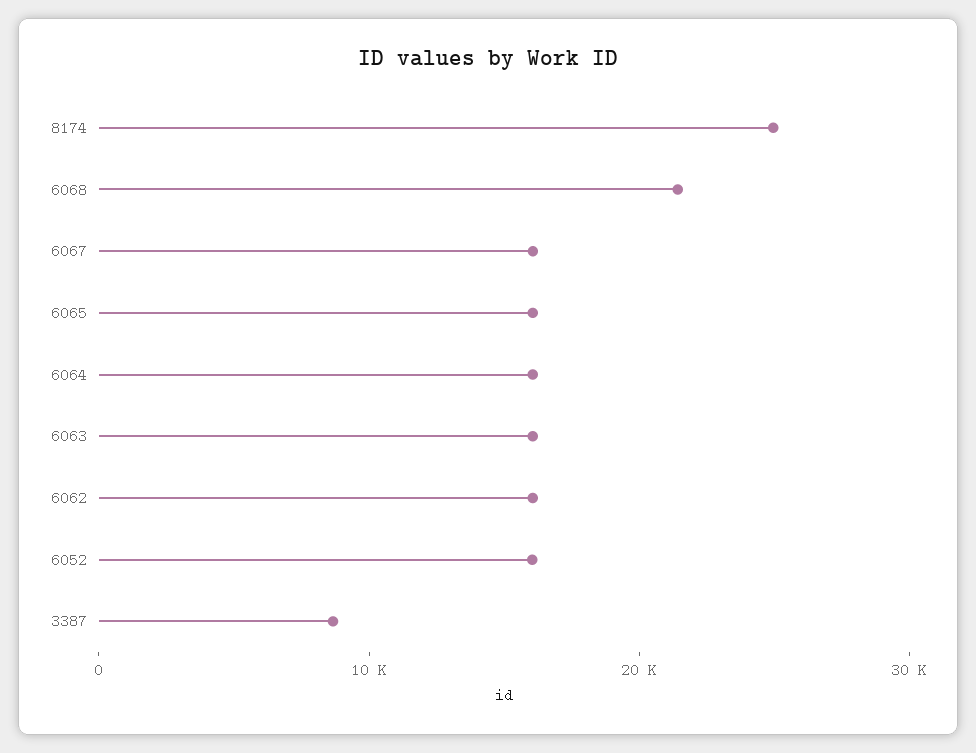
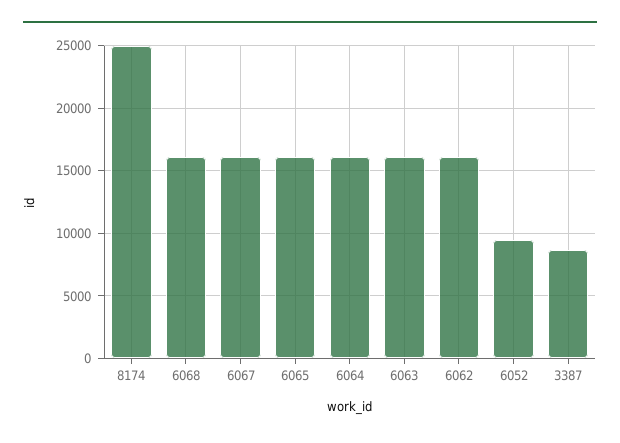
6068: 22000 -> 16000
6052: 16000 -> 9500

